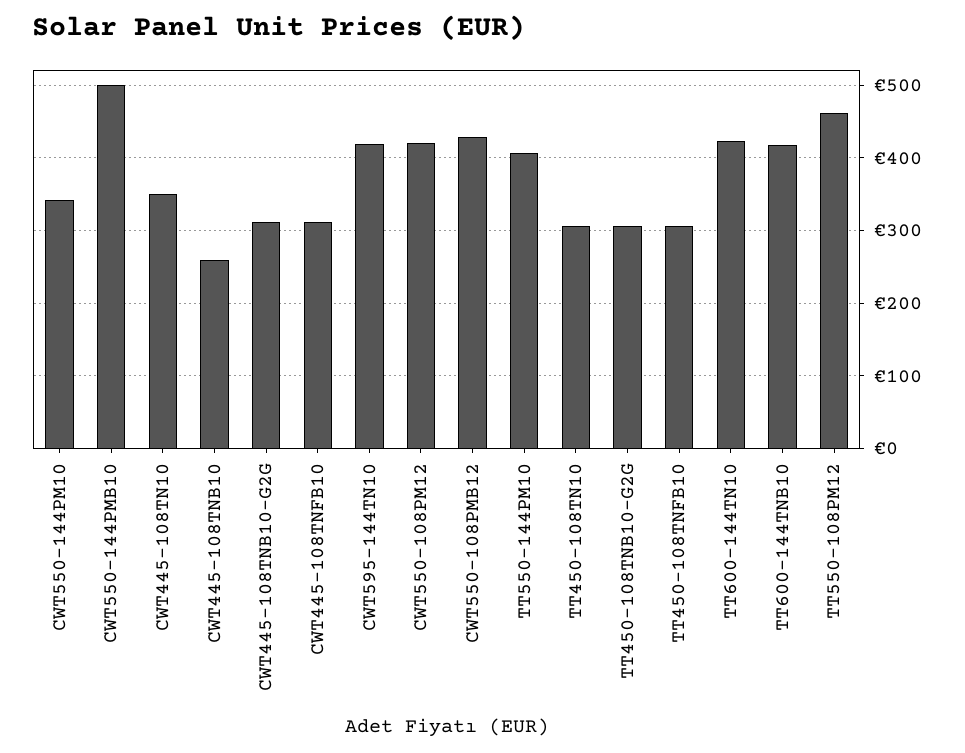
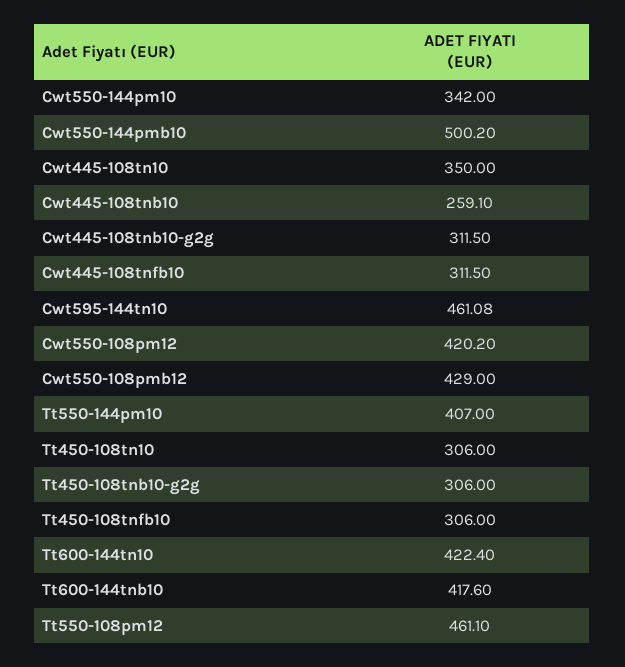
CWT595-144TN10: 420 -> 461.08

